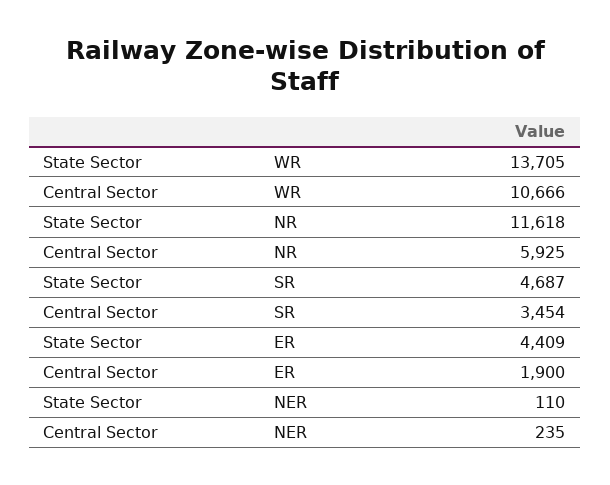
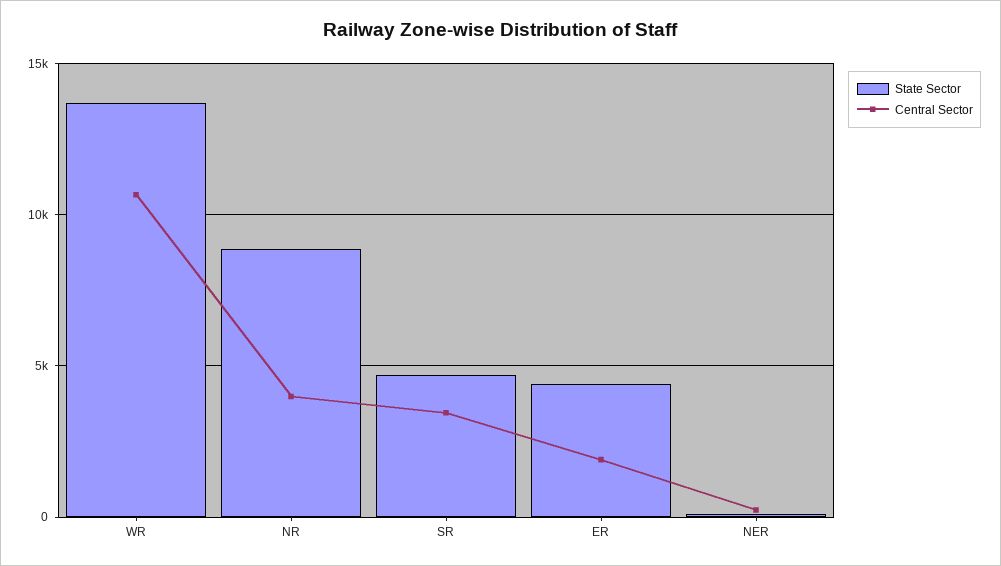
State Sector, NR: 11618 -> 9000
Central Sector, NR: 5925 -> 4000

